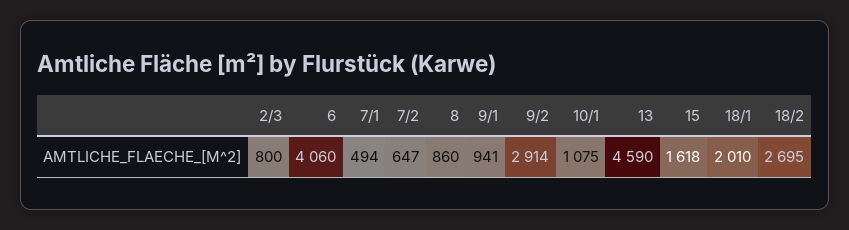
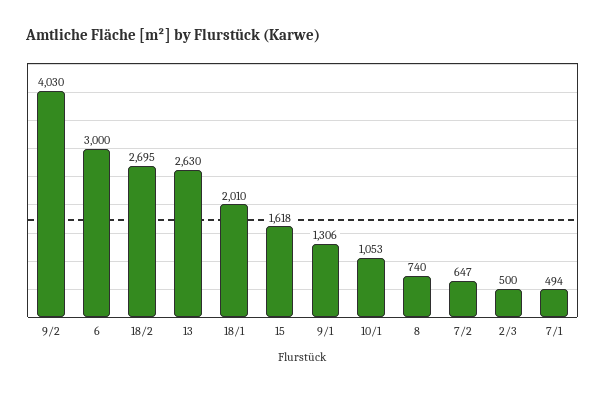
2/3: 800 -> 500
6: 4060 -> 3000
8: 860 -> 740
9/1: 941 -> 1306
9/2: 2914 -> 4030
10/1: 1075 -> 1053
13: 4590 -> 2630

